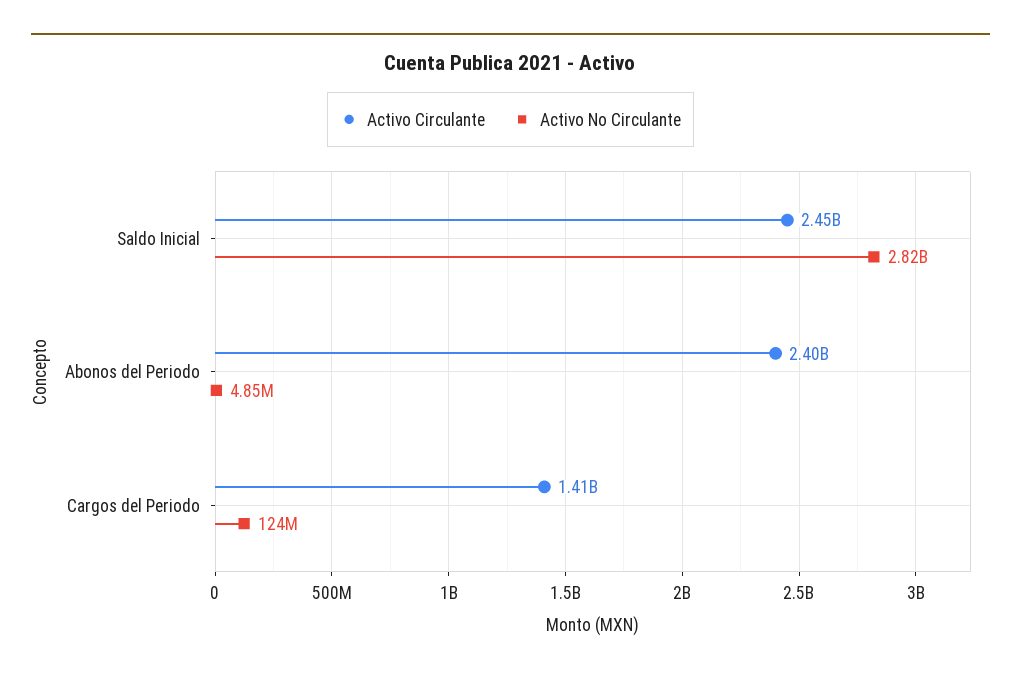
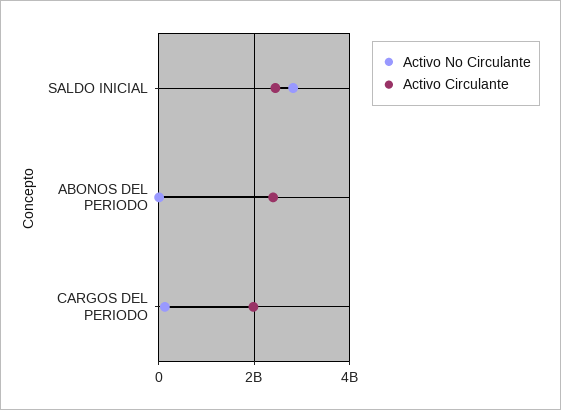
Activo Circulante, Cargos del Periodo: 1410000000 -> 2000000000

